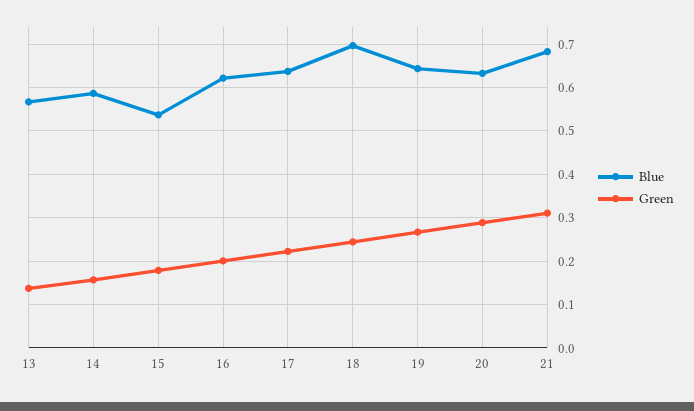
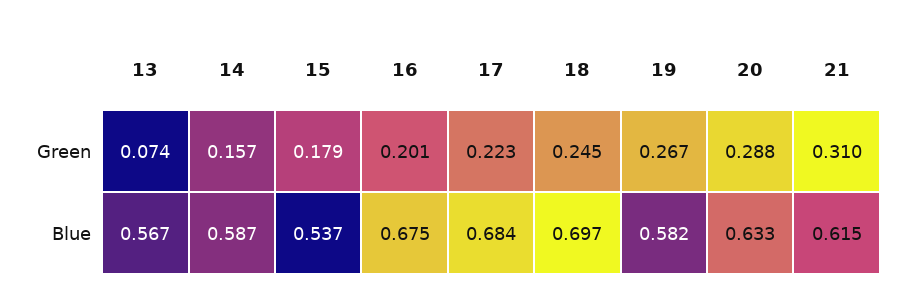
Green, 13: 0.14 -> 0.074
Blue, 16: 0.62 -> 0.675
Blue, 17: 0.64 -> 0.684
Blue, 19: 0.64 -> 0.582
Blue, 21: 0.68 -> 0.615

